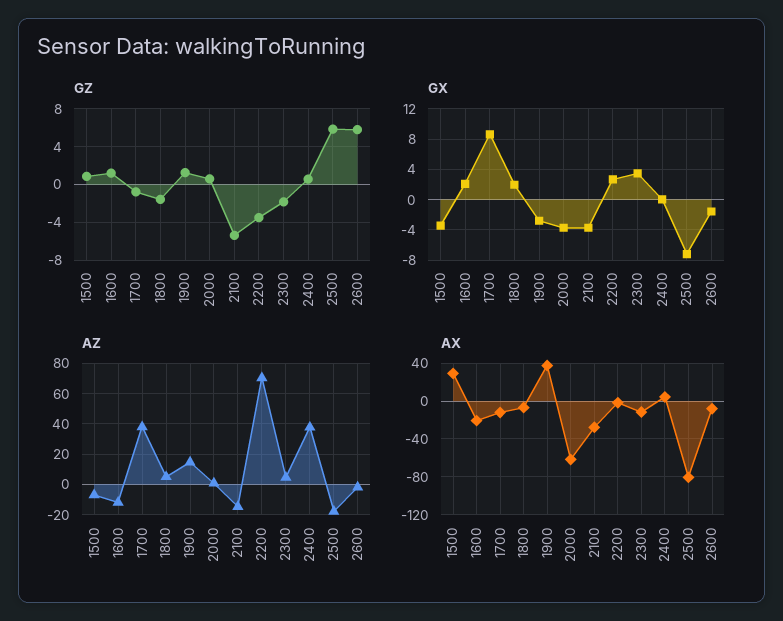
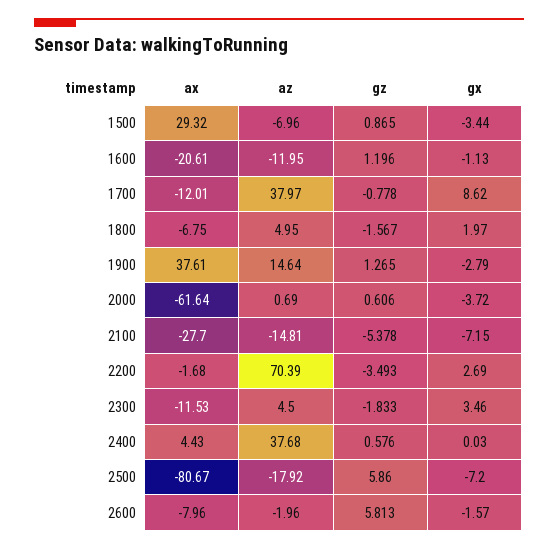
GX, 1600: 2 -> -1.13
GX, 2100: -4 -> -7.15

